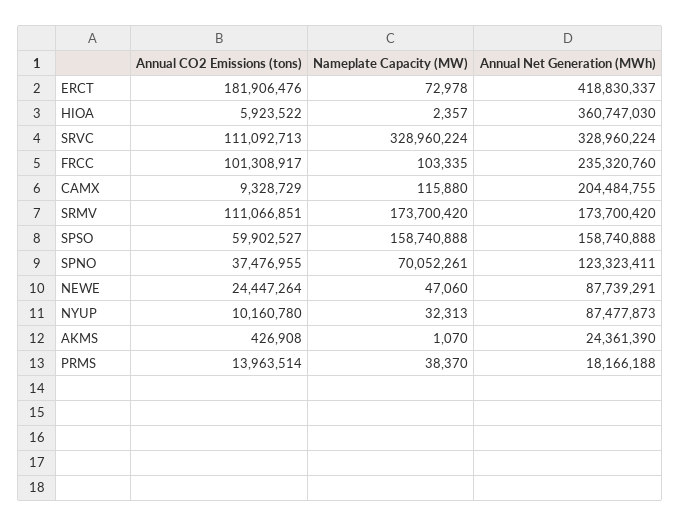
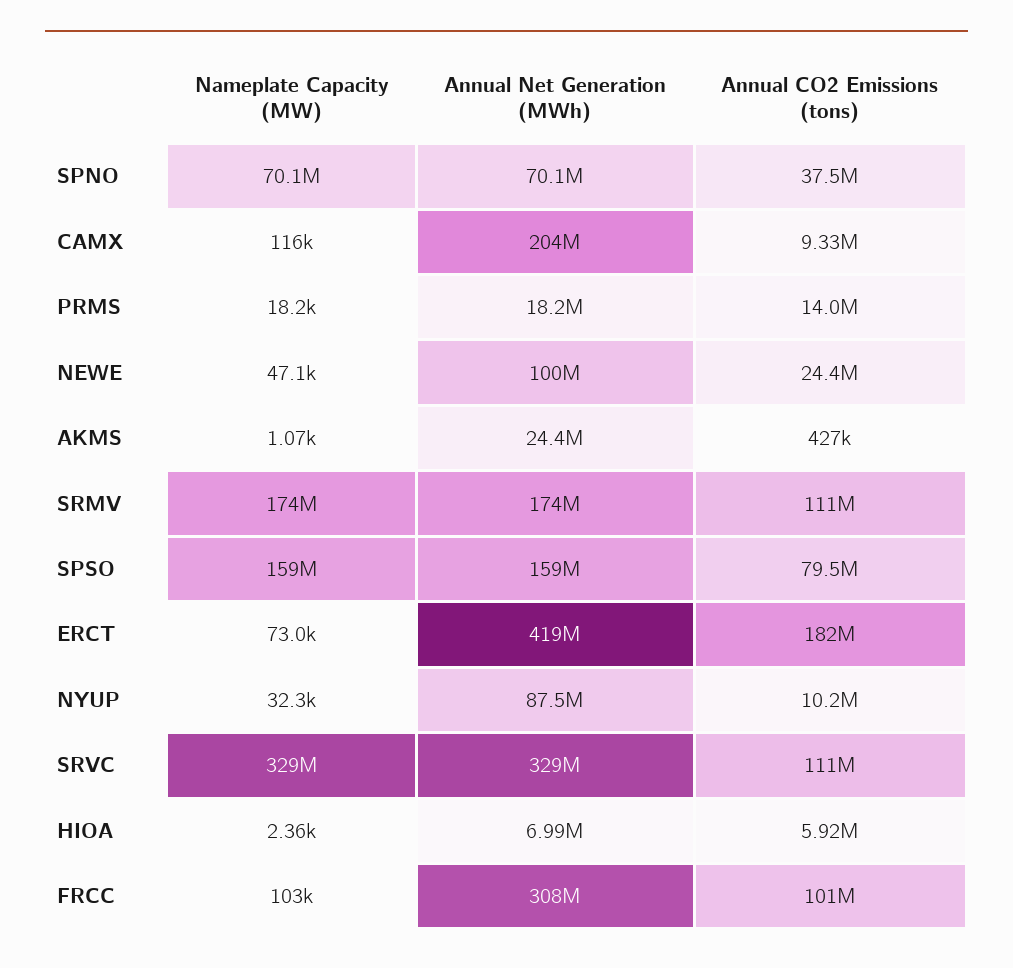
Annual Net Generation (MWh), HIOA: 360747030 -> 6990000
Annual Net Generation (MWh), FRCC: 235320760 -> 308000000
Annual CO2 Emissions (tons), SPSO: 59902527 -> 79500000
Annual Net Generation (MWh), SPNO: 123323411 -> 70100000
Annual Net Generation (MWh), NEWE: 87739291 -> 100000000
Nameplate Capacity (MW), PRMS: 38370 -> 18200

